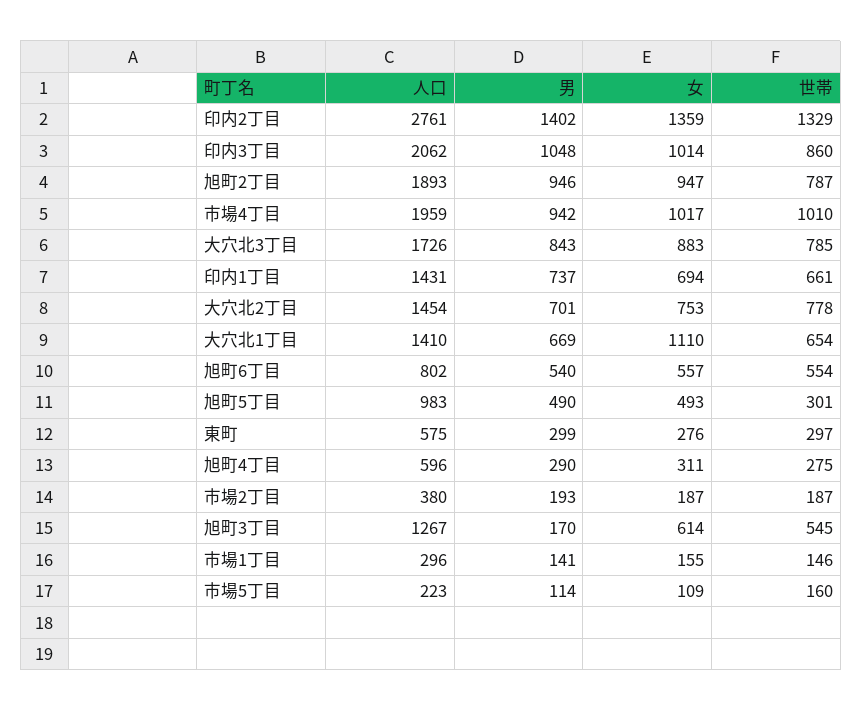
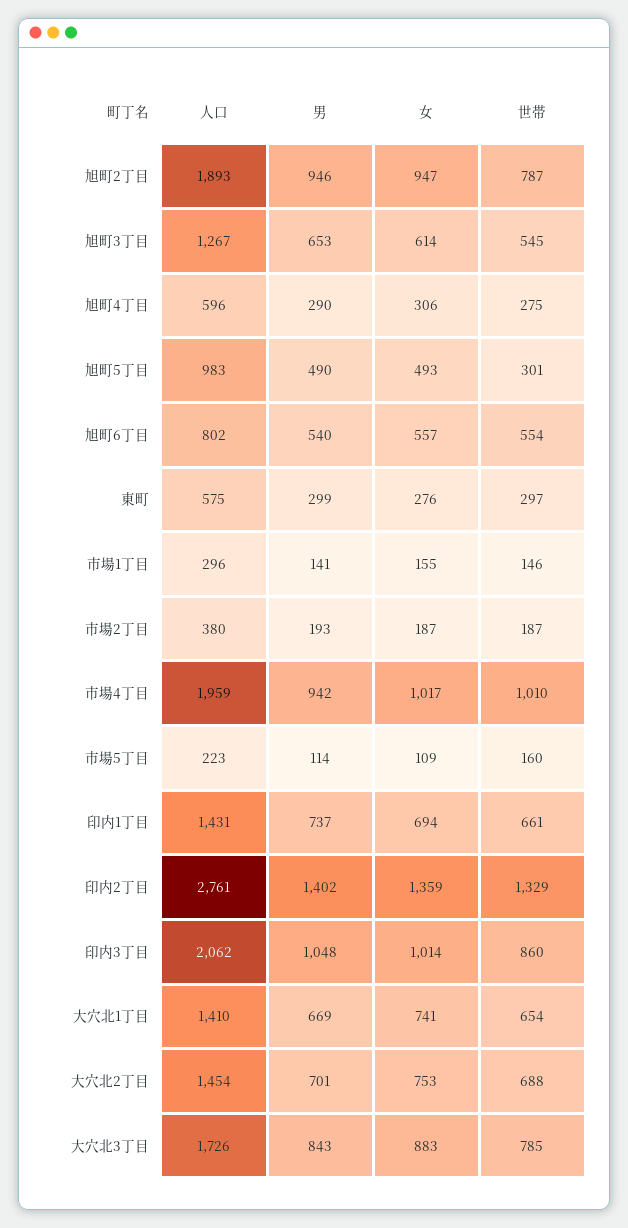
世帯, 大穴北2丁目: 778 -> 688
女, 大穴北1丁目: 1110 -> 741
女, 旭町4丁目: 311 -> 306
男, 旭町3丁目: 170 -> 653

